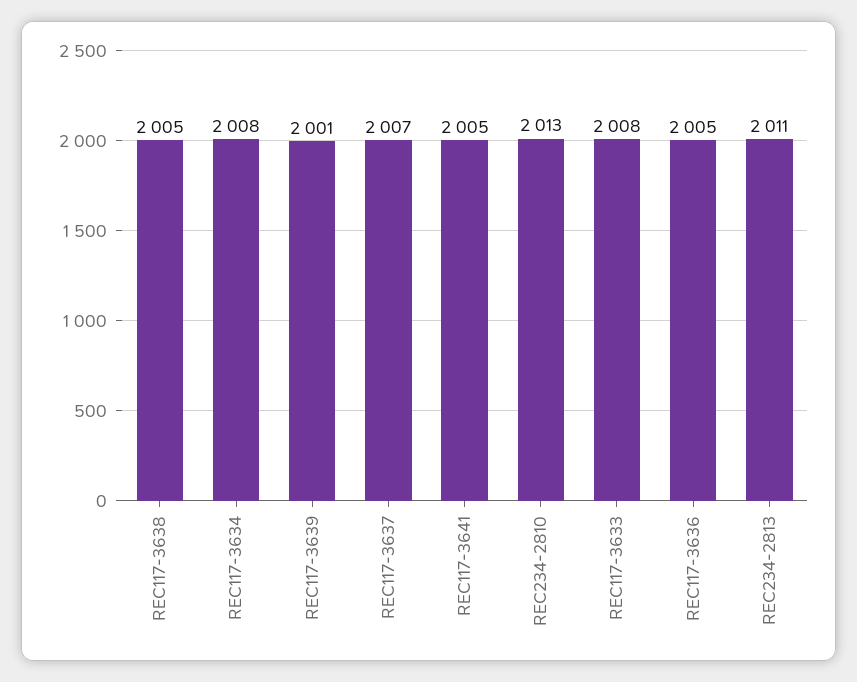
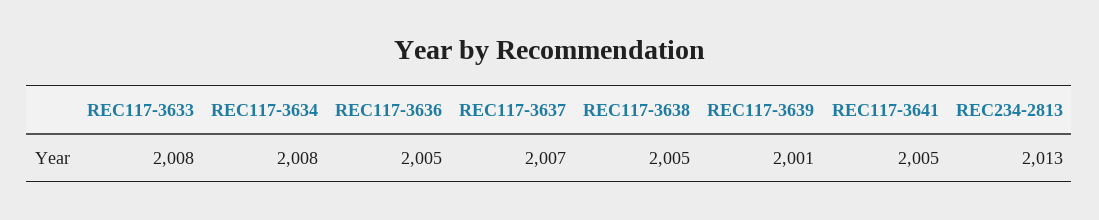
REC234-2810: 2013 -> none
REC234-2813: 2011 -> 2013

